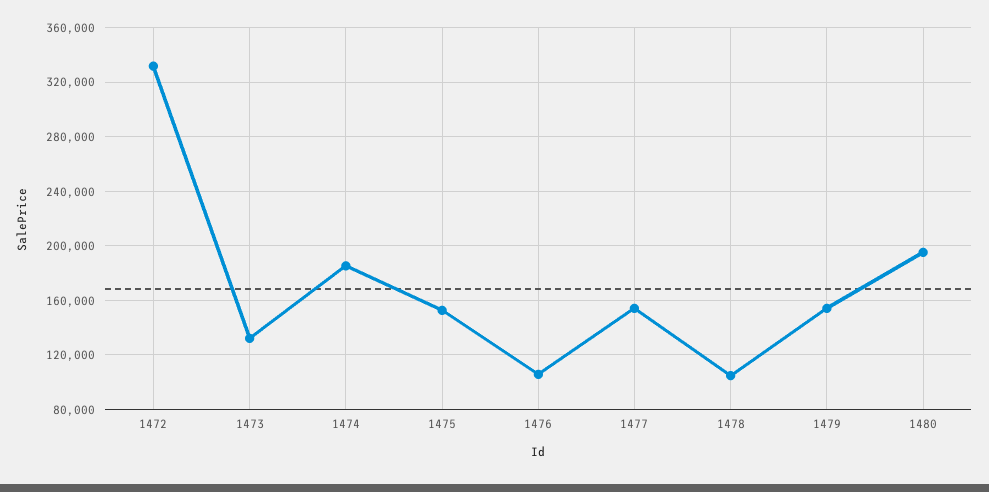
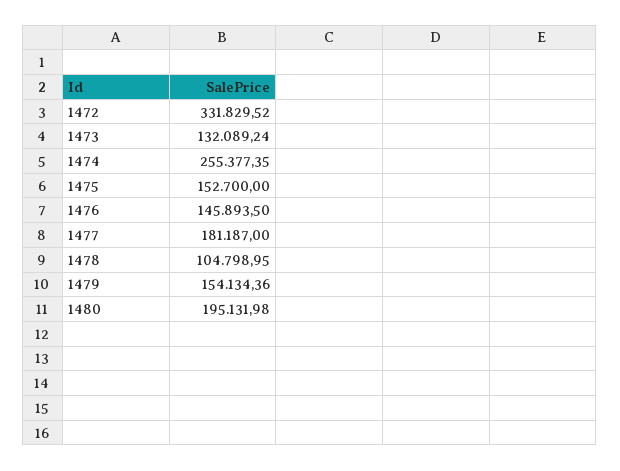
1474: 185000 -> 255377.35
1476: 105000 -> 145893.5
1477: 155000 -> 181187

